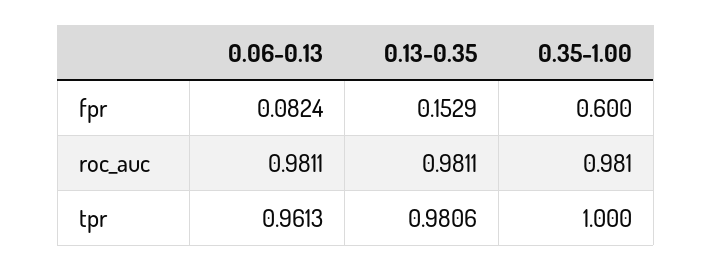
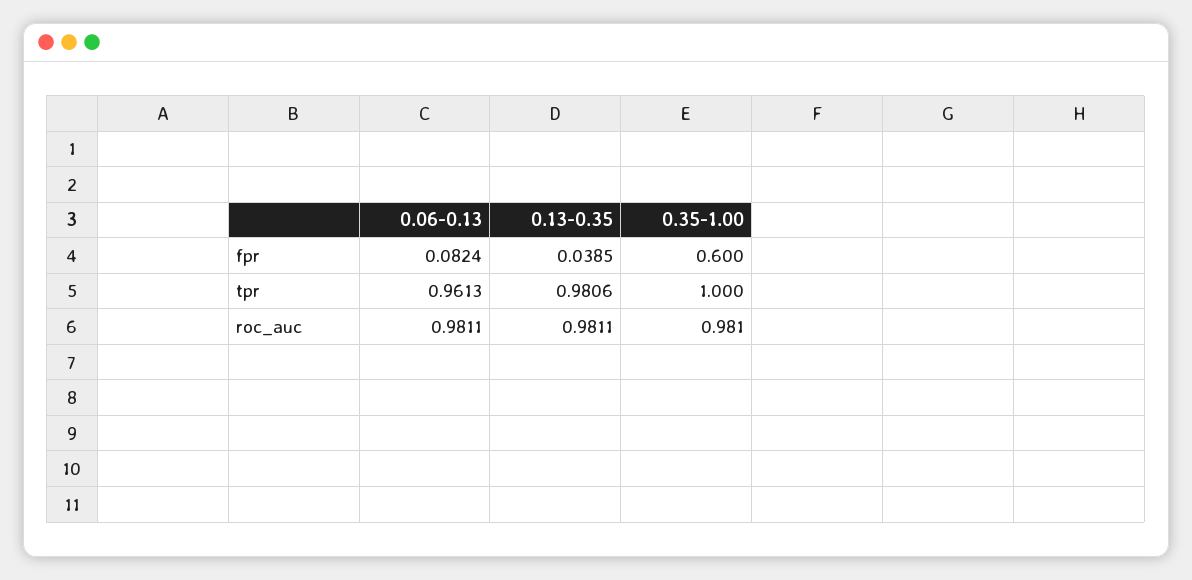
0.13-0.35, fpr: 0.1529 -> 0.0385

